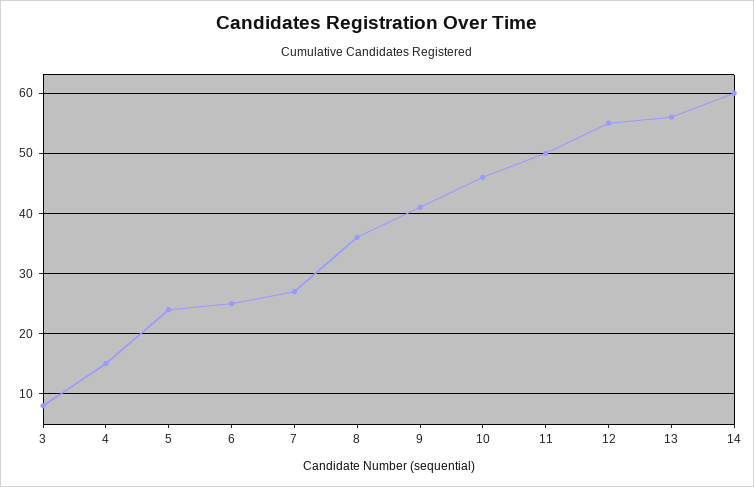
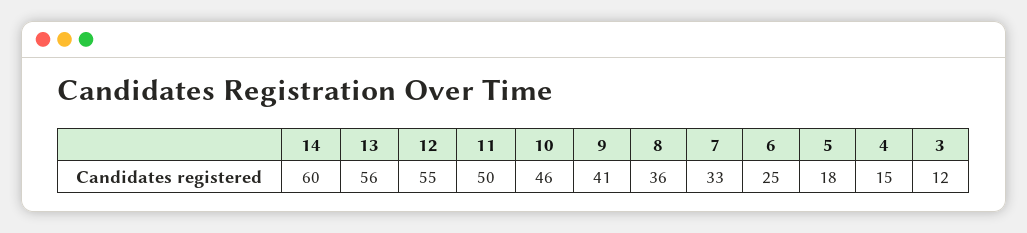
3: 8 -> 12
5: 24 -> 18
7: 27 -> 33

